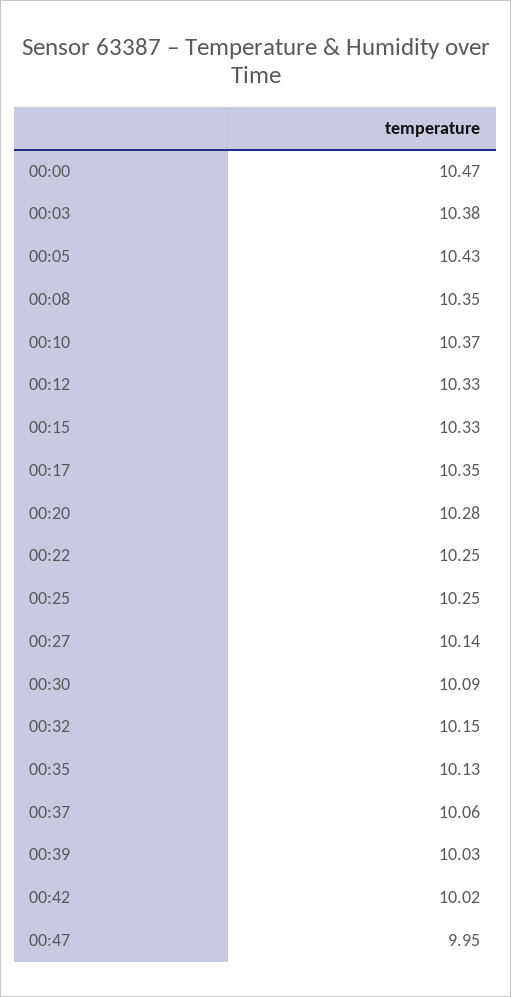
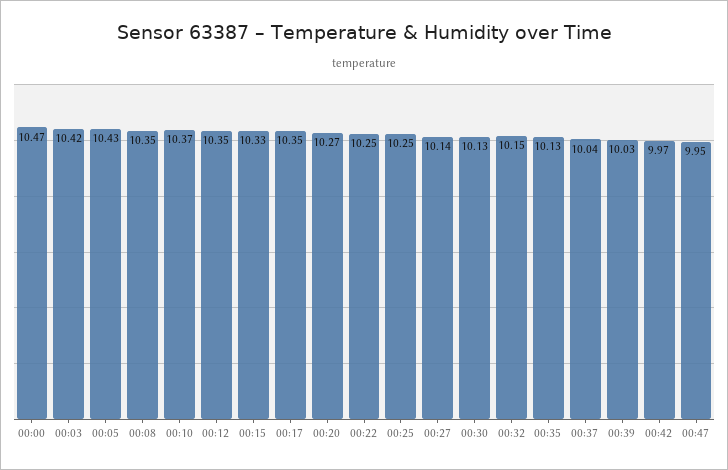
00:03: 10.38 -> 10.42
00:12: 10.33 -> 10.35
00:20: 10.28 -> 10.27
00:30: 10.09 -> 10.13
00:37: 10.06 -> 10.04
00:42: 10.02 -> 9.97

